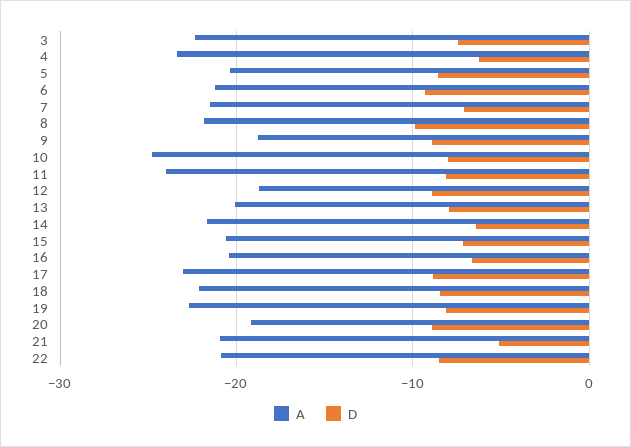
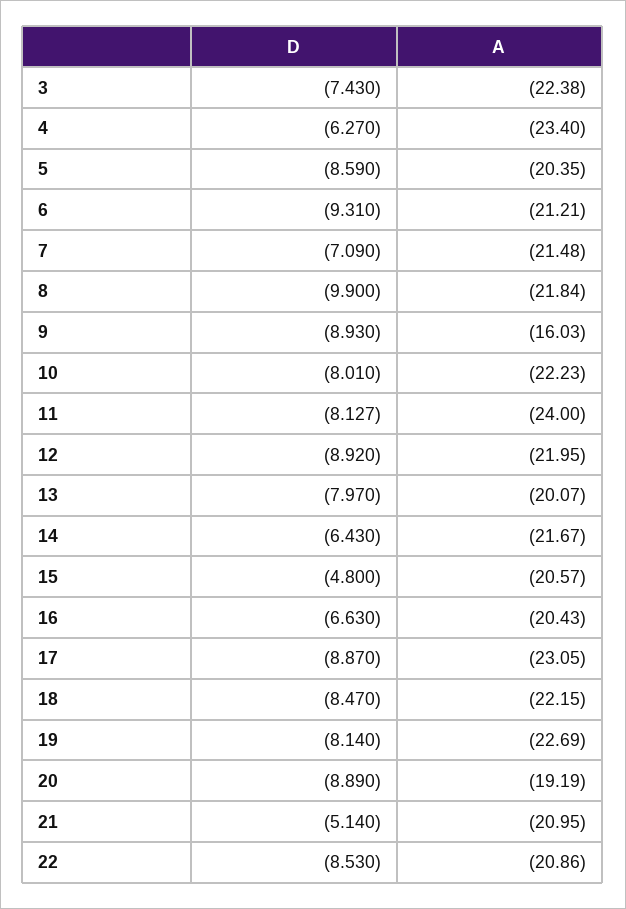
A, 9: -19 -> -16.03
A, 10: -25 -> -22.23
A, 12: -19 -> -21.95
D, 15: -7 -> -4.8

